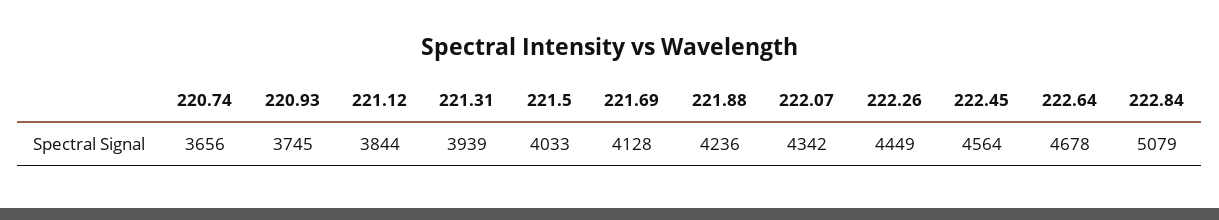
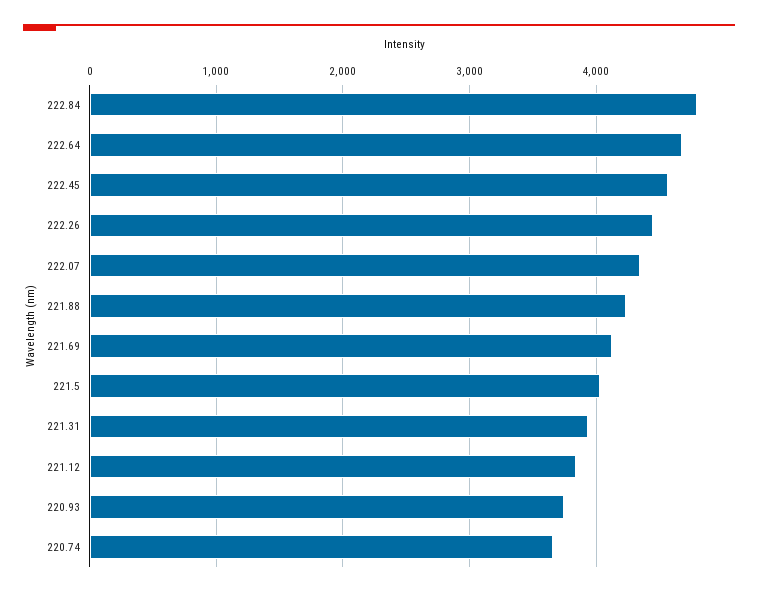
222.84: 5079 -> 4800

